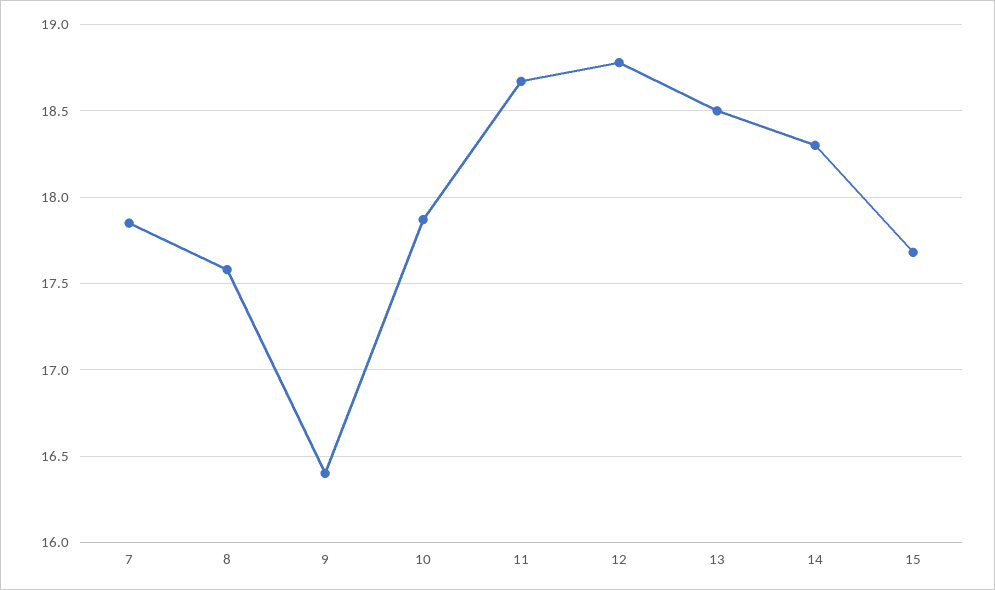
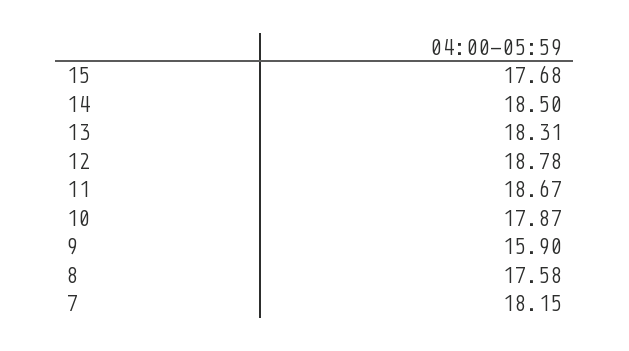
7: 17.85 -> 18.15
9: 16.4 -> 15.9
13: 18.5 -> 18.31
14: 18.3 -> 18.5

